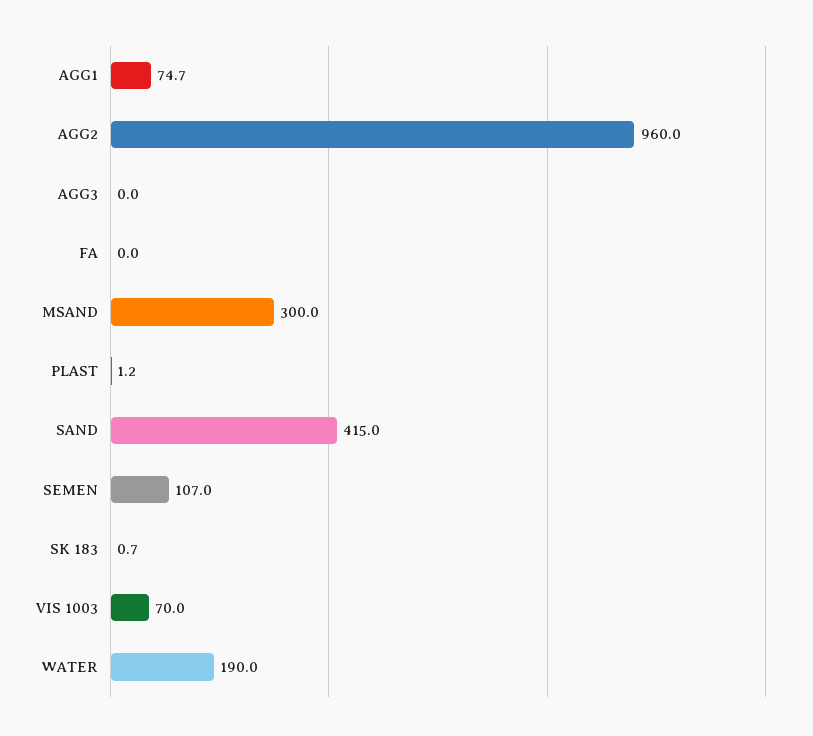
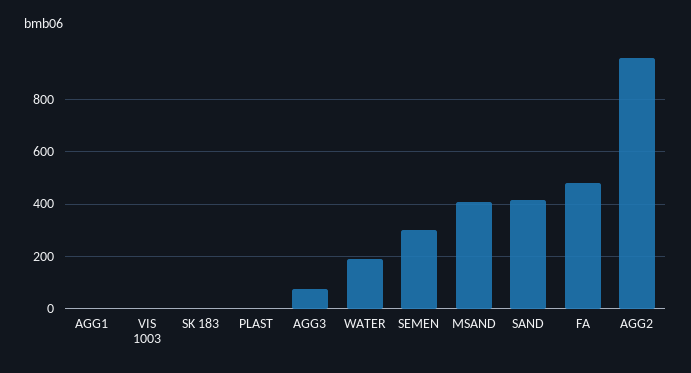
AGG1: 74.7 -> 0
AGG3: 0 -> 75
FA: 0 -> 475
MSAND: 300 -> 400
SEMEN: 107 -> 300
VIS 1003: 70 -> 0

